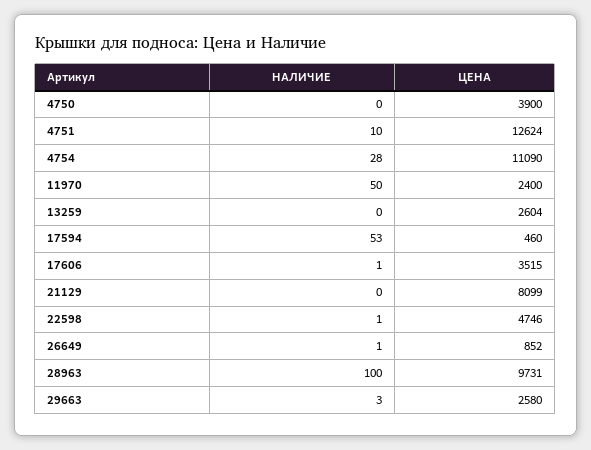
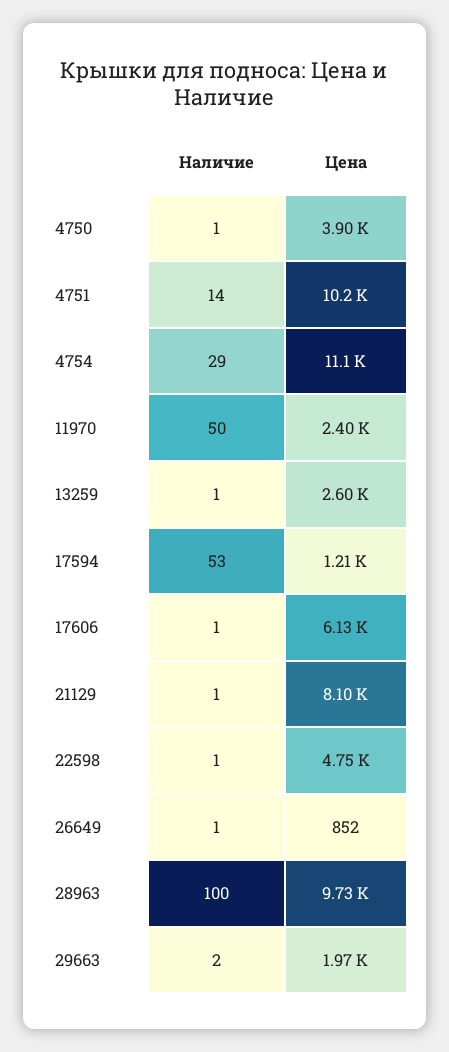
НАЛИЧИЕ, 4750: 0 -> 1
НАЛИЧИЕ, 4751: 10 -> 14
ЦЕНА, 4751: 12624 -> 10200
НАЛИЧИЕ, 4754: 28 -> 29
НАЛИЧИЕ, 13259: 0 -> 1
ЦЕНА, 17594: 460 -> 1210
ЦЕНА, 17606: 3515 -> 6130
НАЛИЧИЕ, 21129: 0 -> 1
НАЛИЧИЕ, 29663: 3 -> 2
ЦЕНА, 29663: 2580 -> 1970

